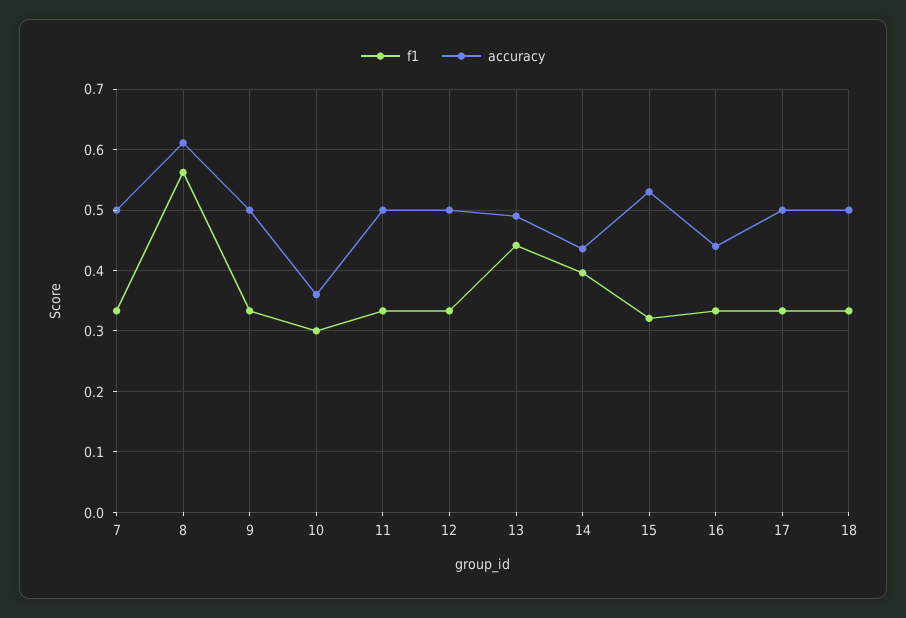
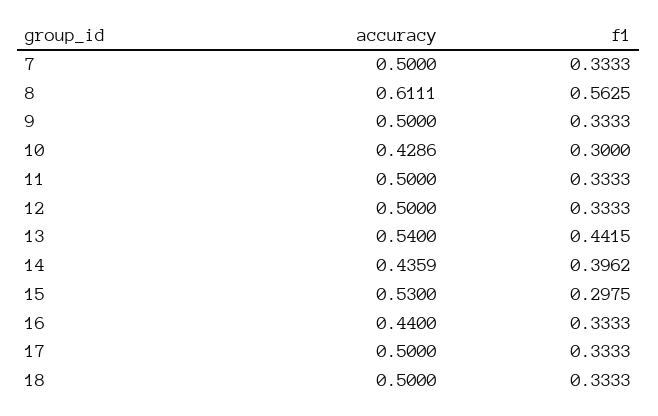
accuracy, 10: 0.36 -> 0.4286
accuracy, 13: 0.49 -> 0.54
f1, 15: 0.32 -> 0.2975

